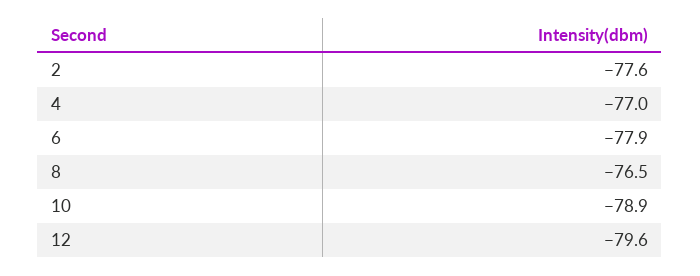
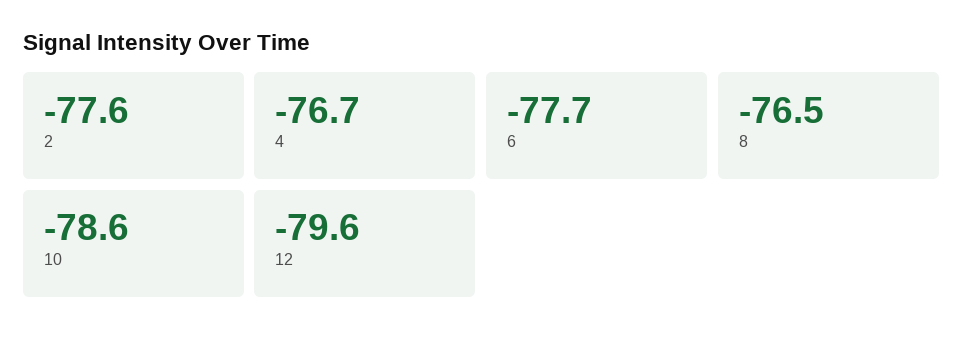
4: -77 -> -76.7
6: -77.9 -> -77.7
10: -78.9 -> -78.6

